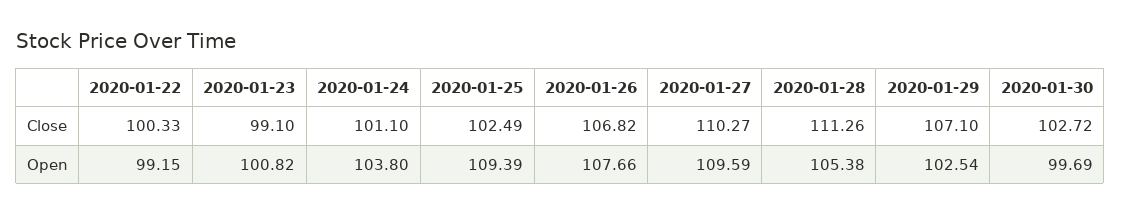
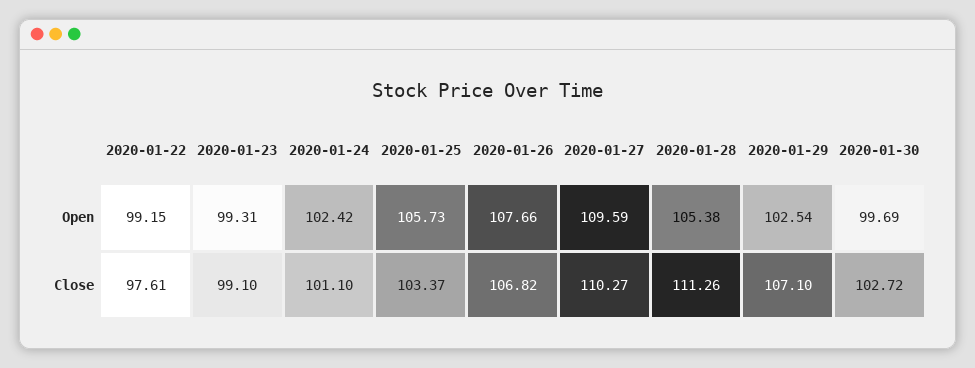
2020-01-22, Close: 100.33 -> 97.61
2020-01-25, Close: 102.49 -> 103.37
2020-01-23, Open: 100.82 -> 99.31
2020-01-24, Open: 103.8 -> 102.42
2020-01-25, Open: 109.39 -> 105.73

